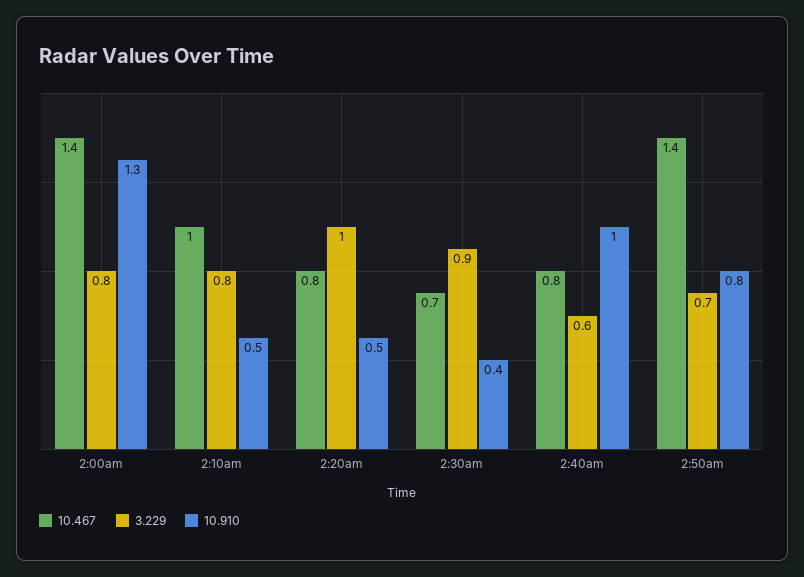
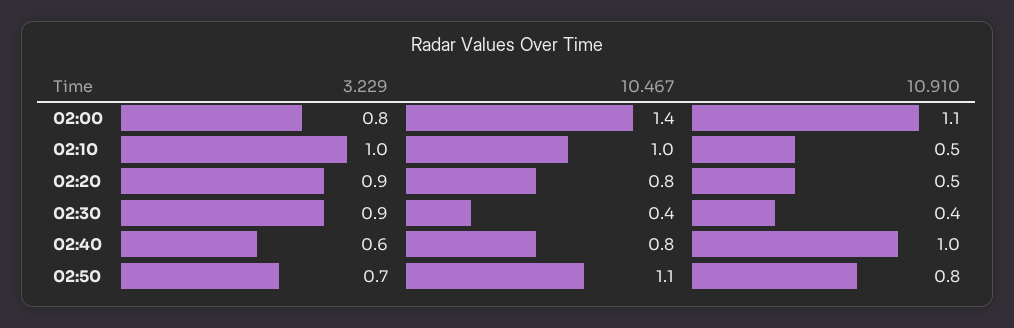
10.910, 2:00am: 1.3 -> 1.1
3.229, 2:10am: 0.8 -> 1
3.229, 2:20am: 1 -> 0.9
10.467, 2:30am: 0.7 -> 0.4
10.467, 2:50am: 1.4 -> 1.1

